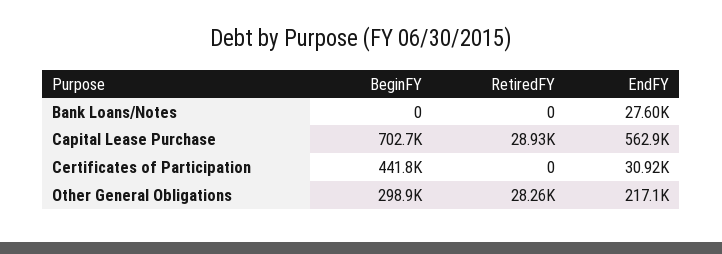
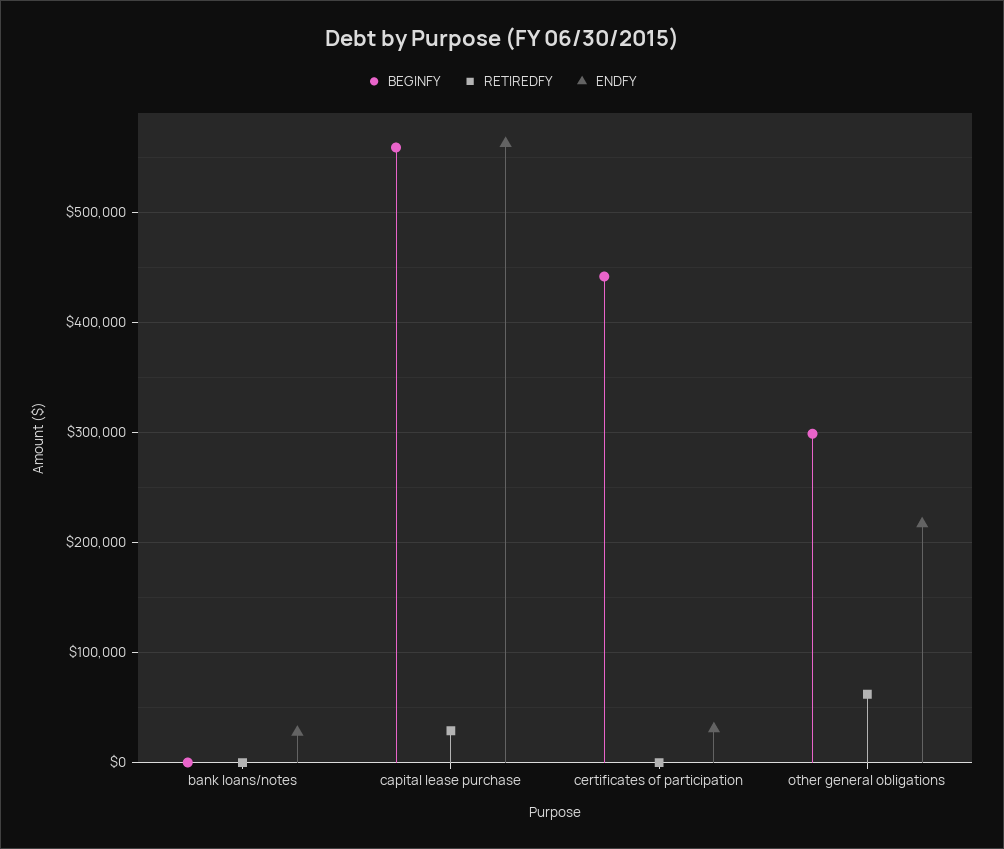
BeginFY, Capital Lease Purchase: 702700 -> 560000
RetiredFY, Other General Obligations: 28260 -> 60000

